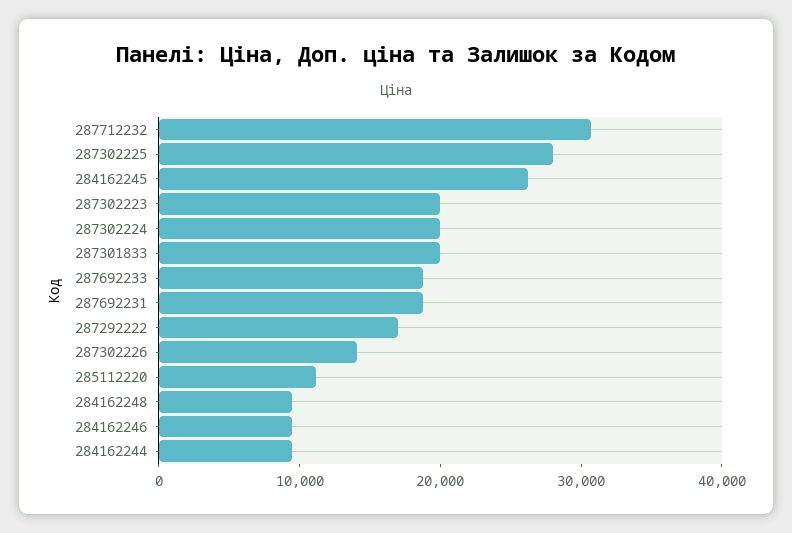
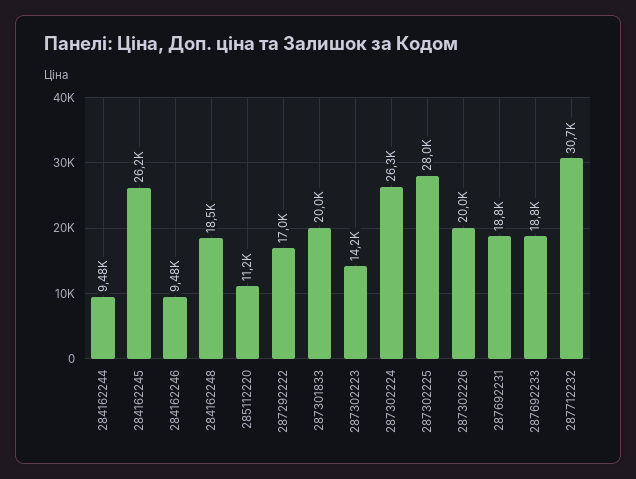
287302223: 20000 -> 14200
287302224: 20000 -> 26300
287302226: 14000 -> 20000
284162248: 10000 -> 18500

